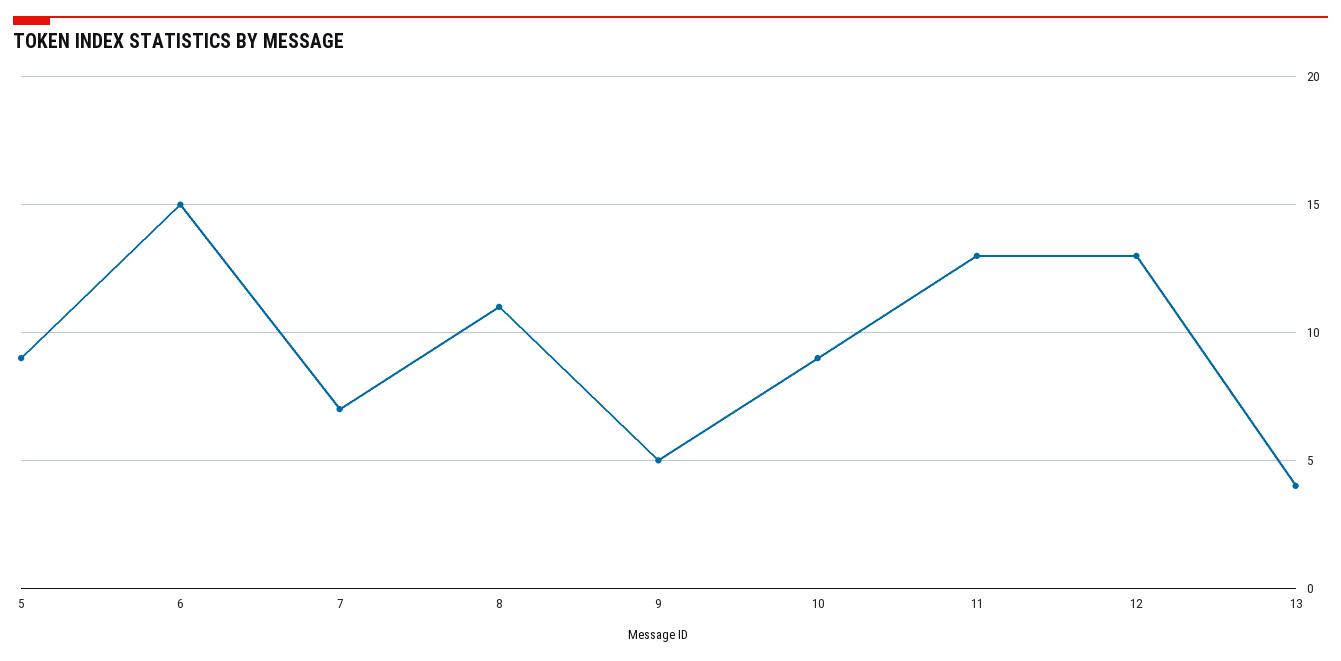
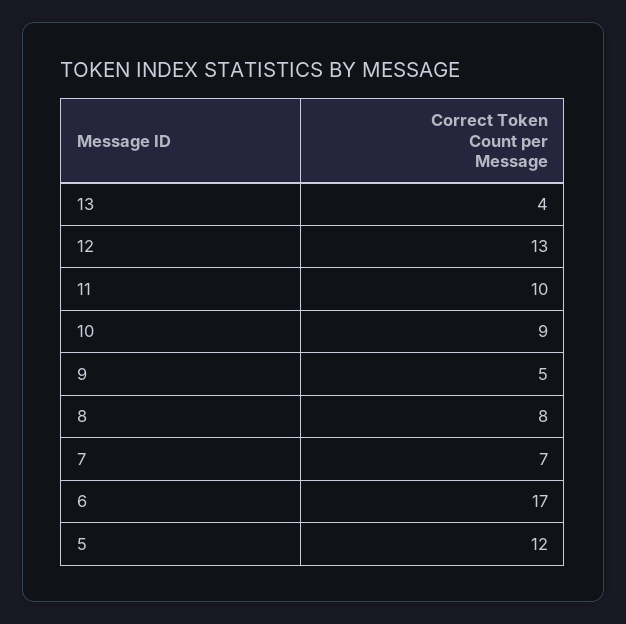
5: 9 -> 12
6: 15 -> 17
8: 11 -> 8
11: 13 -> 10

